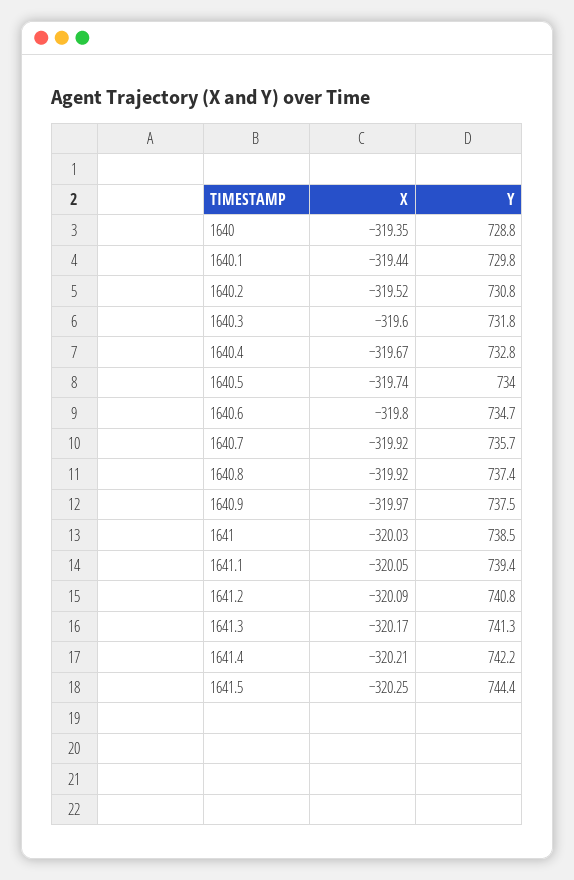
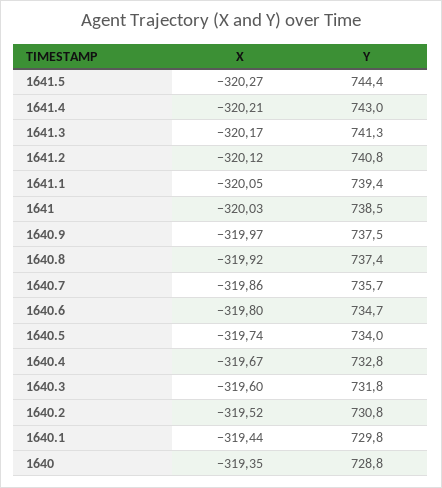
X, 1640.7: -319.92 -> -319.86
X, 1641.2: -320.09 -> -320.12
Y, 1641.4: 742.2 -> 743
X, 1641.5: -320.25 -> -320.27

